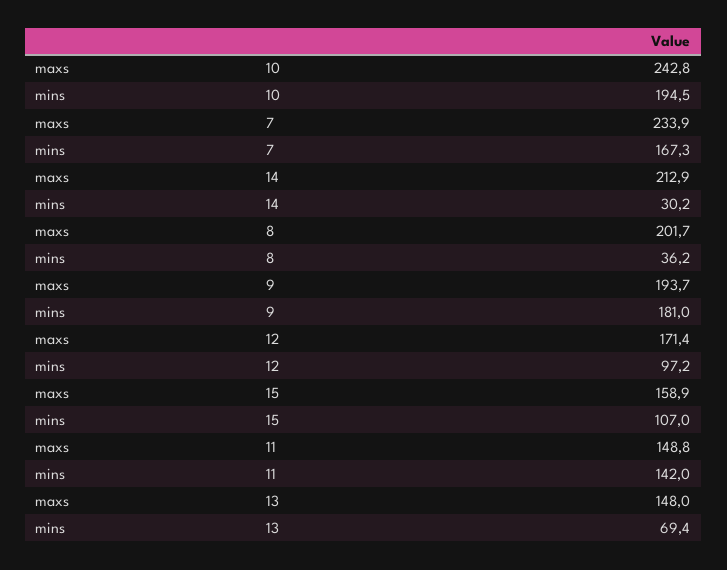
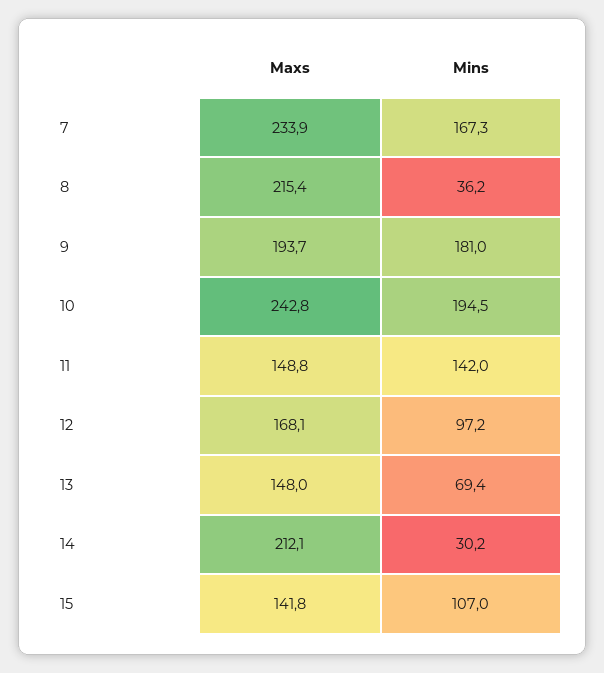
maxs, 14: 212.9 -> 212.1
maxs, 8: 201.7 -> 215.4
maxs, 12: 171.4 -> 168.1
maxs, 15: 158.9 -> 141.8

